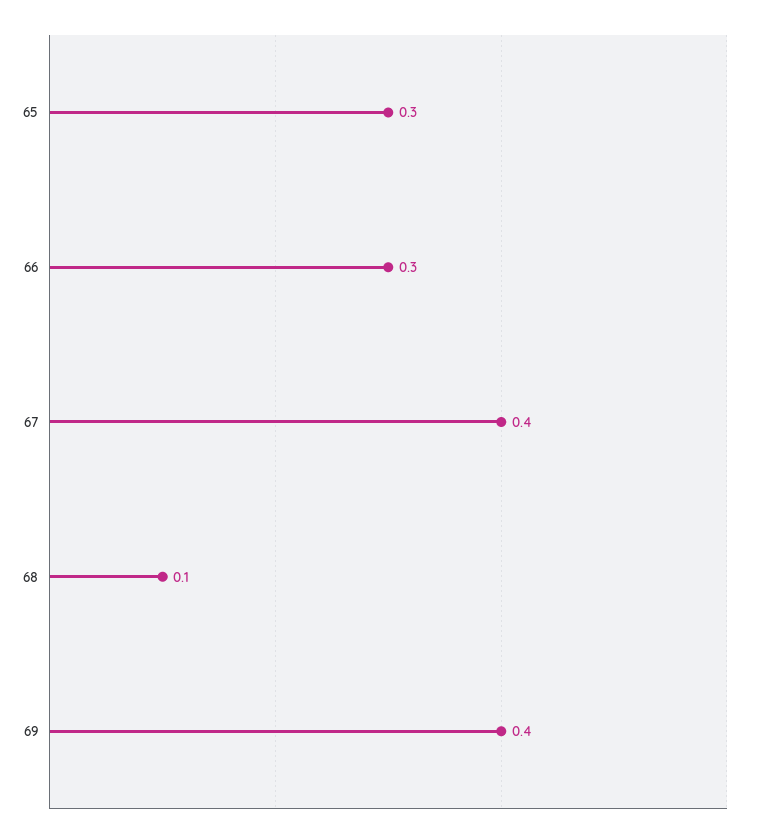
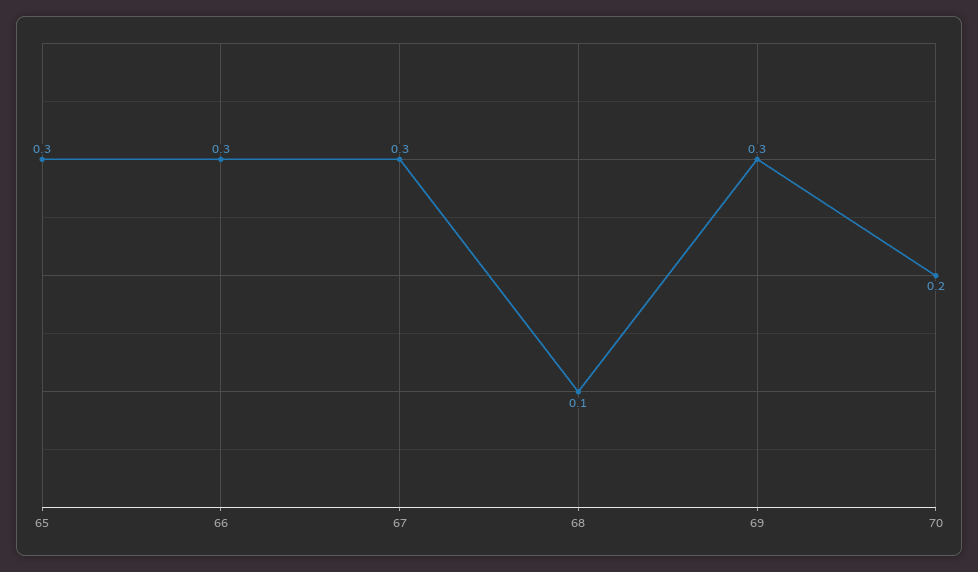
67: 0.4 -> 0.3
69: 0.4 -> 0.3
70: none -> 0.2

